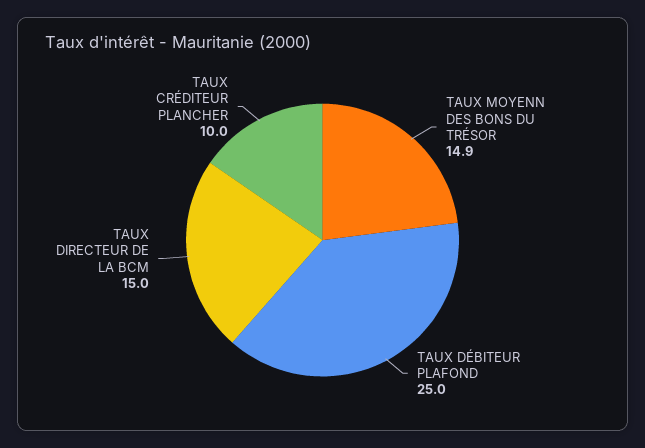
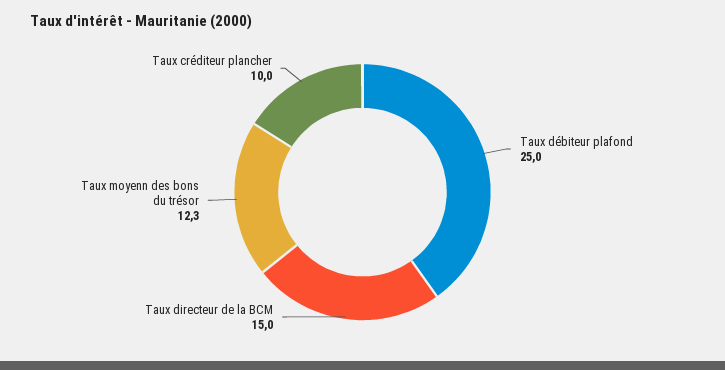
TAUX MOYENN DES BONS DU TRÉSOR: 14.9 -> 12.3

